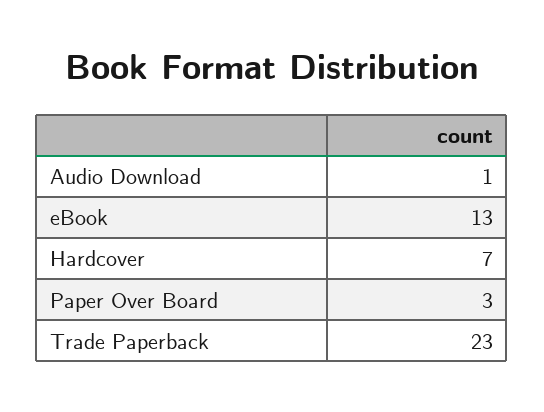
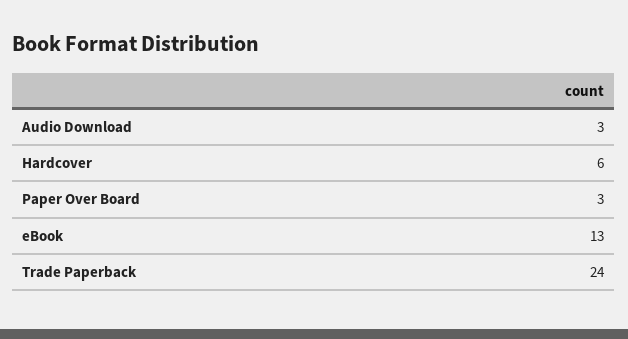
Audio Download: 1 -> 3
Hardcover: 7 -> 6
Trade Paperback: 23 -> 24

